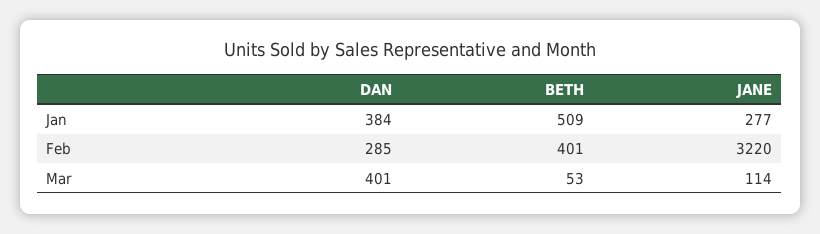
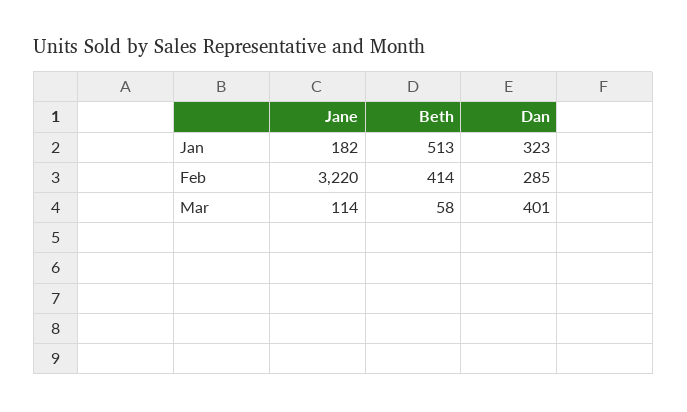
DAN, Jan: 384 -> 323
BETH, Jan: 509 -> 513
JANE, Jan: 277 -> 182
BETH, Feb: 401 -> 414
BETH, Mar: 53 -> 58

